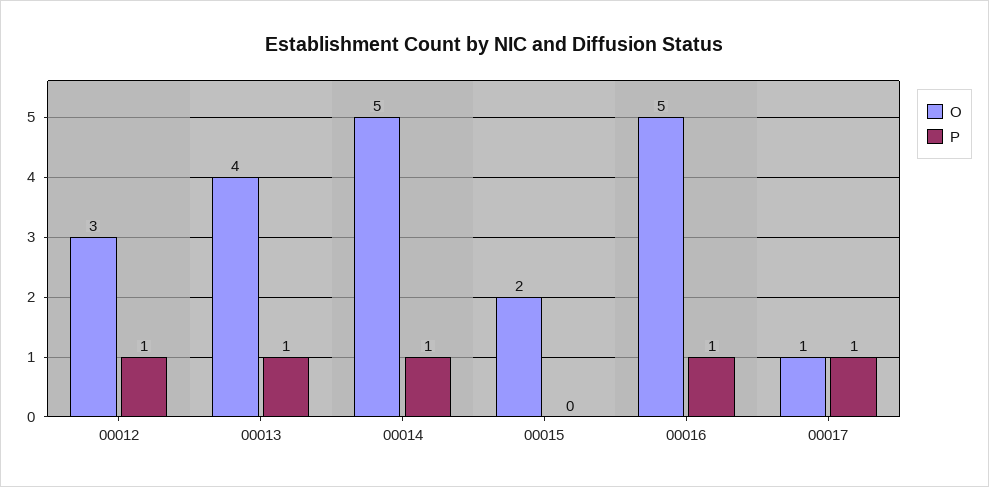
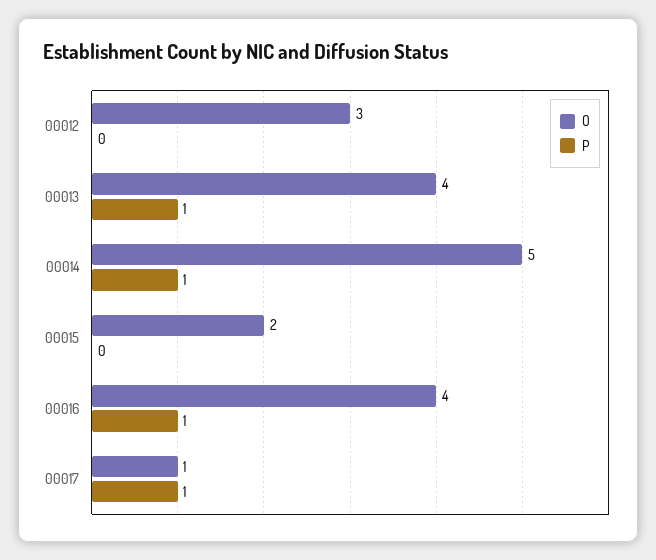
P, 00012: 1 -> 0
O, 00016: 5 -> 4

